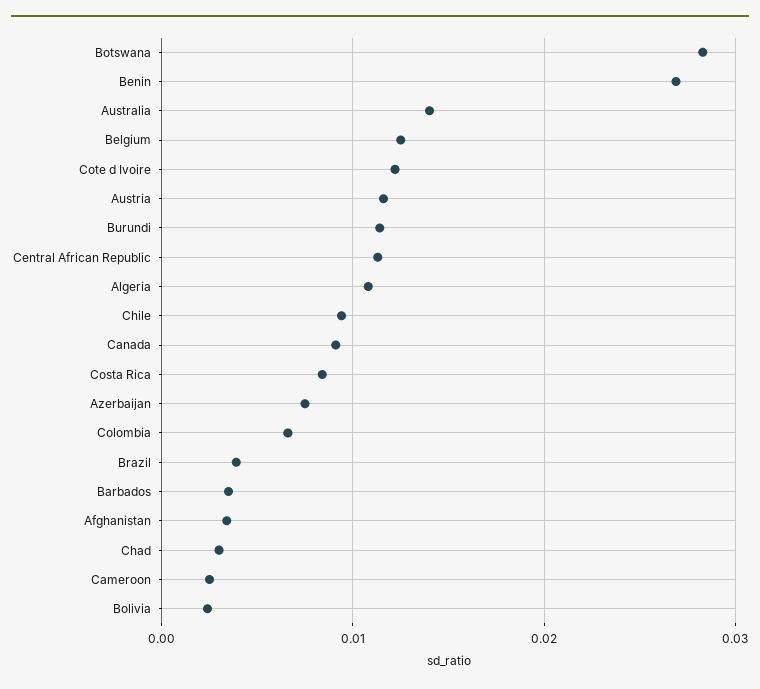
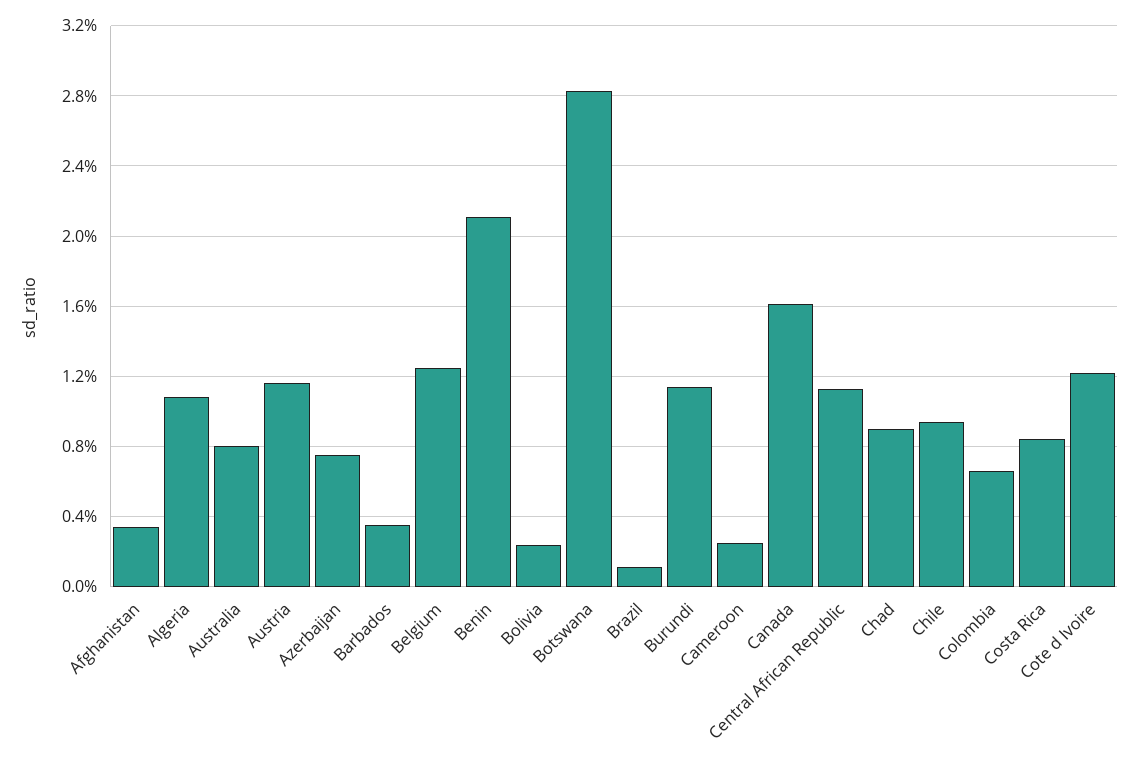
Benin: 0.027 -> 0.021
Australia: 0.014 -> 0.008
Canada: 0.009 -> 0.016
Brazil: 0.004 -> 0.001
Chad: 0.003 -> 0.009

